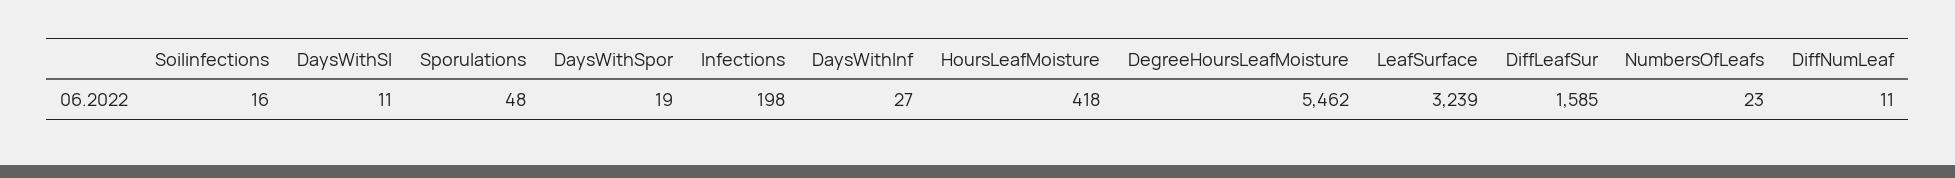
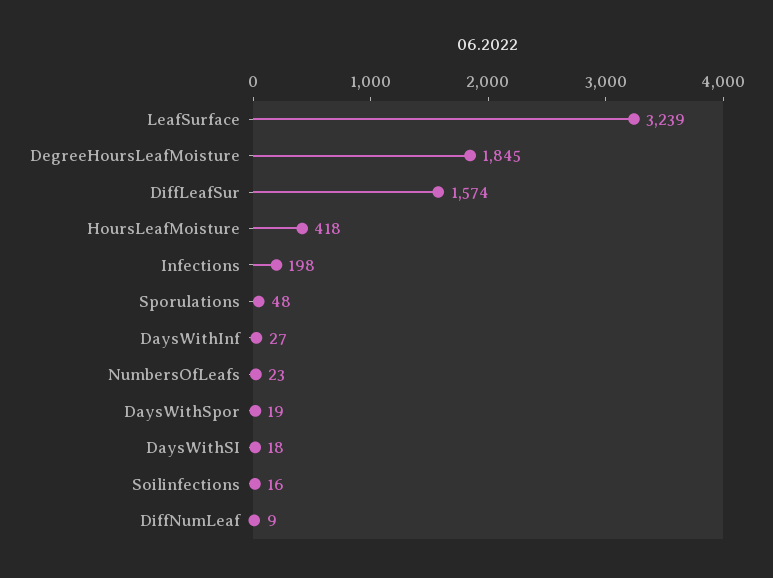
DaysWithSI: 11 -> 18
DegreeHoursLeafMoisture: 5462 -> 1845
DiffLeafSur: 1585 -> 1574
DiffNumLeaf: 11 -> 9

